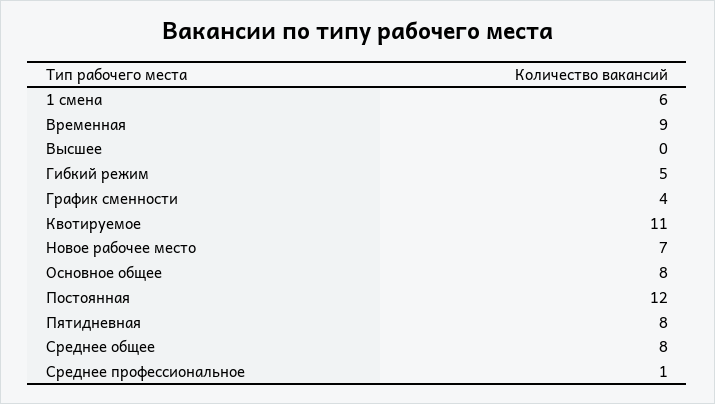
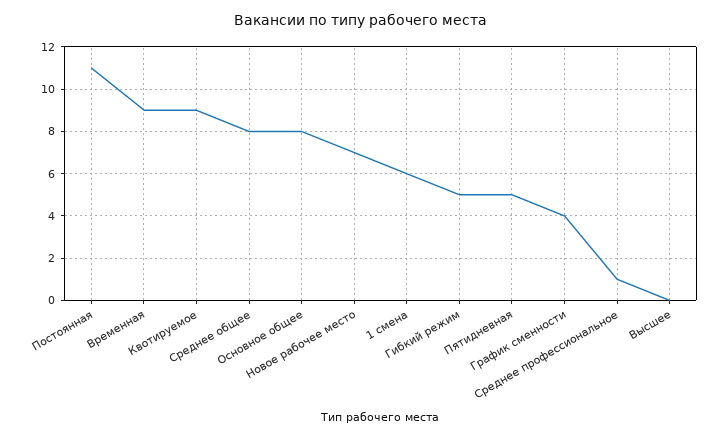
Квотируемое: 11 -> 9
Постоянная: 12 -> 11
Пятидневная: 8 -> 5

